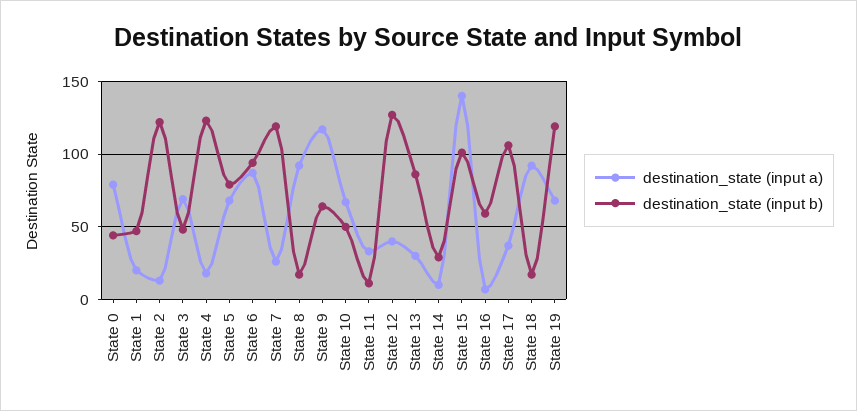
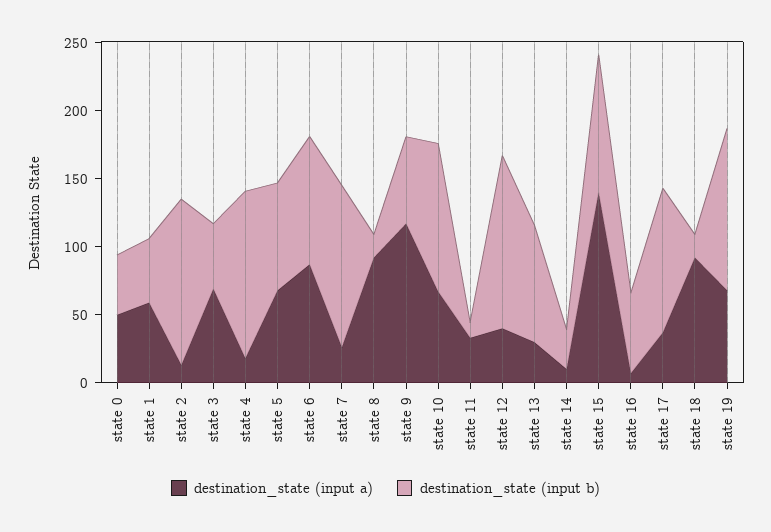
destination_state (input a), State 0: 80 -> 50
destination_state (input a), State 1: 20 -> 60
destination_state (input b), State 10: 50 -> 110

